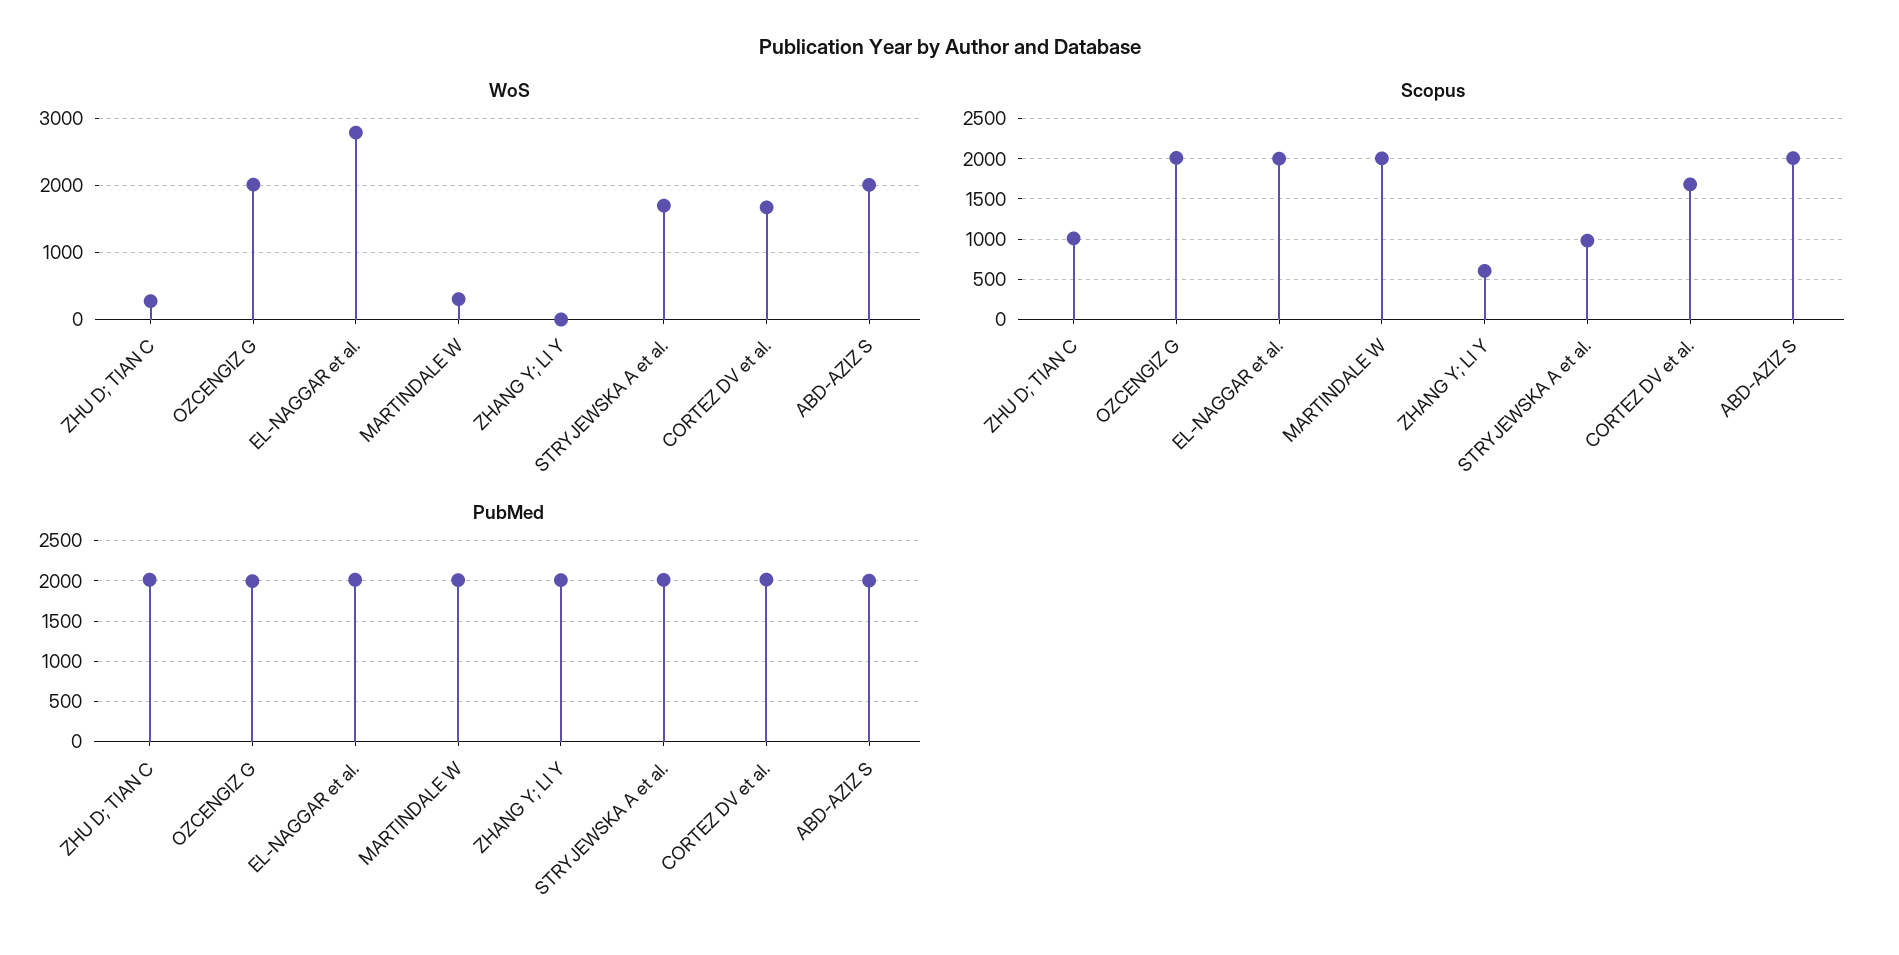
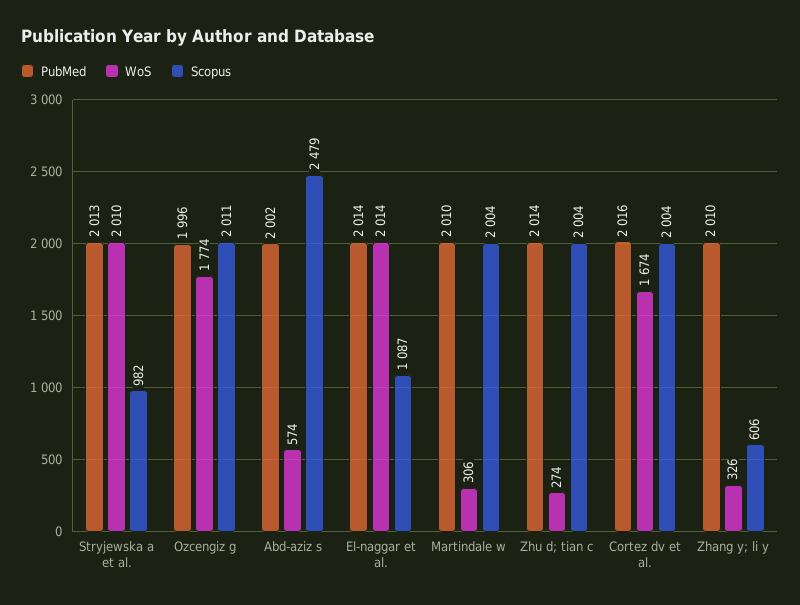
WoS, OZCENGIZ G: 2000 -> 1774
WoS, EL-NAGGAR et al.: 2800 -> 2014
WoS, ZHANG Y; LI Y: 0 -> 326
WoS, STRYJEWSKA A et al.: 1700 -> 2010
WoS, ABD-AZIZ S: 2000 -> 574
Scopus, ZHU D; TIAN C: 1000 -> 2004
Scopus, EL-NAGGAR et al.: 2000 -> 1087
Scopus, CORTEZ DV et al.: 1700 -> 2004
Scopus, ABD-AZIZ S: 2000 -> 2479

